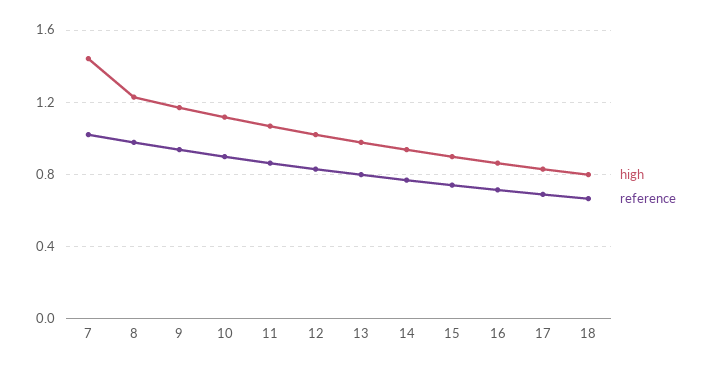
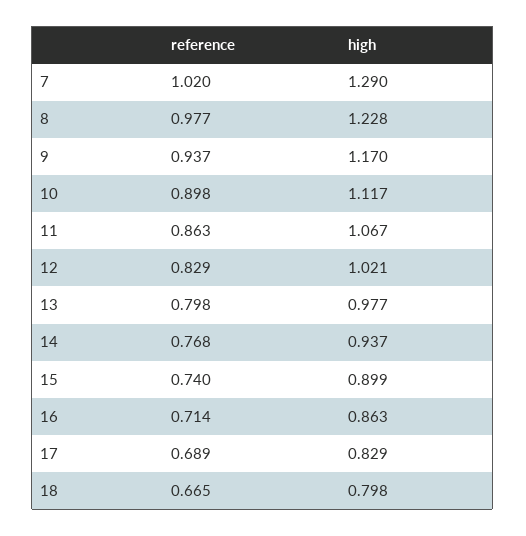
high, 7: 1.45 -> 1.29

